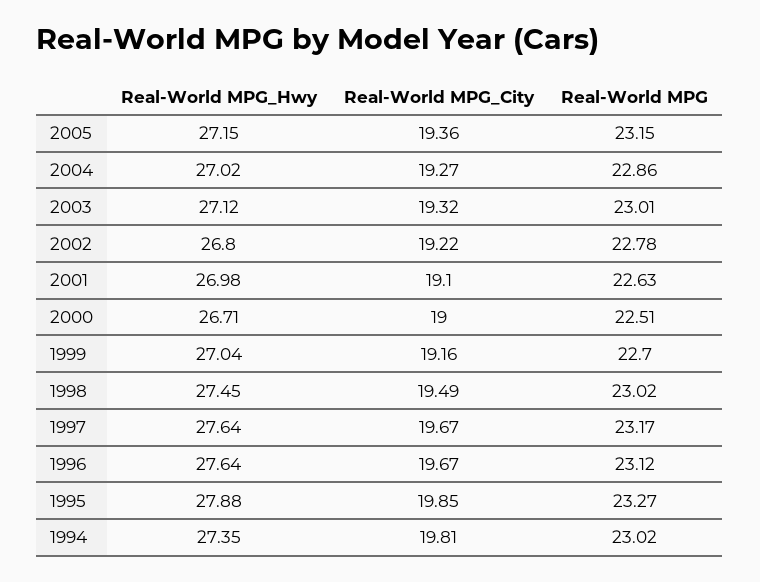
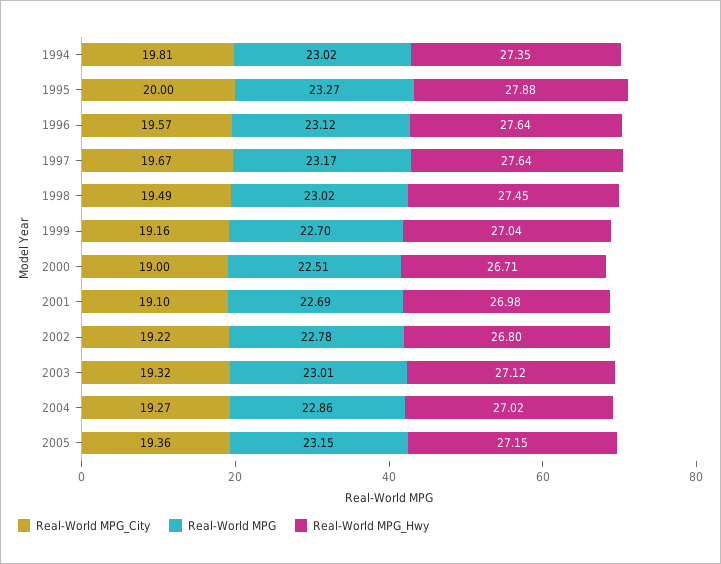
Real-World MPG, 2001: 22.63 -> 22.69
Real-World MPG_City, 1996: 19.67 -> 19.57
Real-World MPG_City, 1995: 19.85 -> 20

